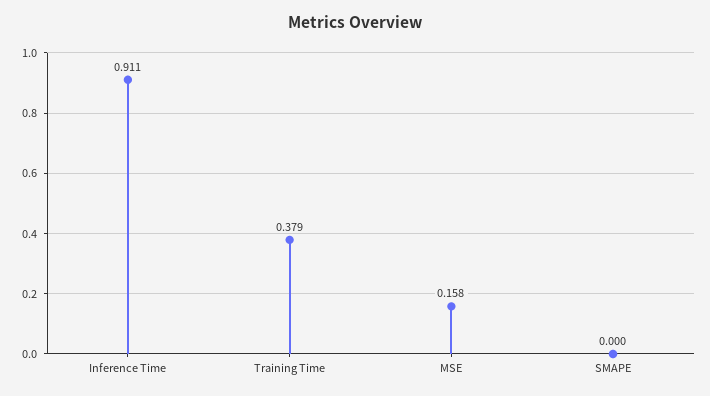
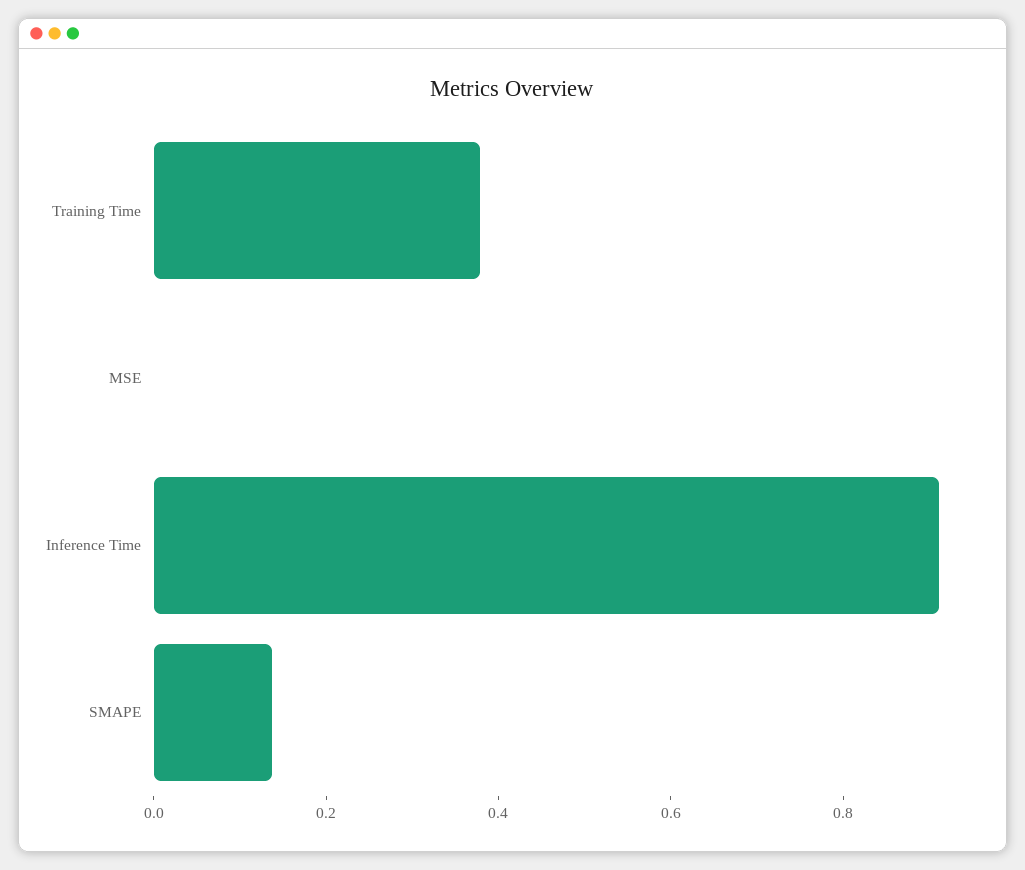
MSE: 0.158 -> 0
SMAPE: 0 -> 0.15

